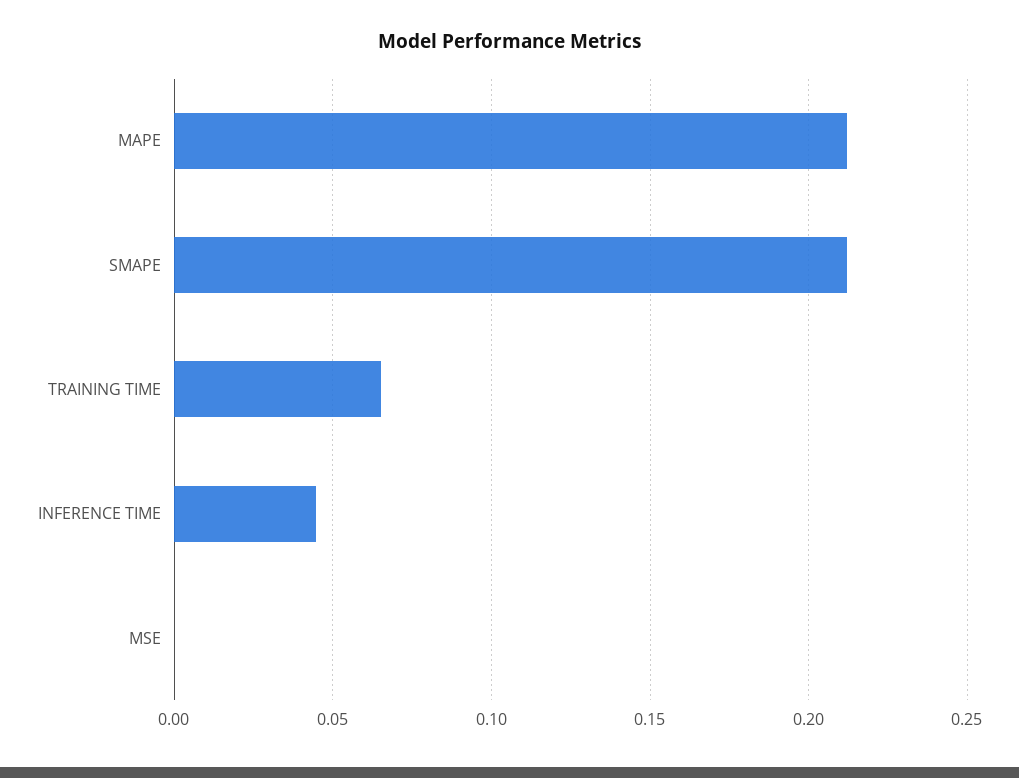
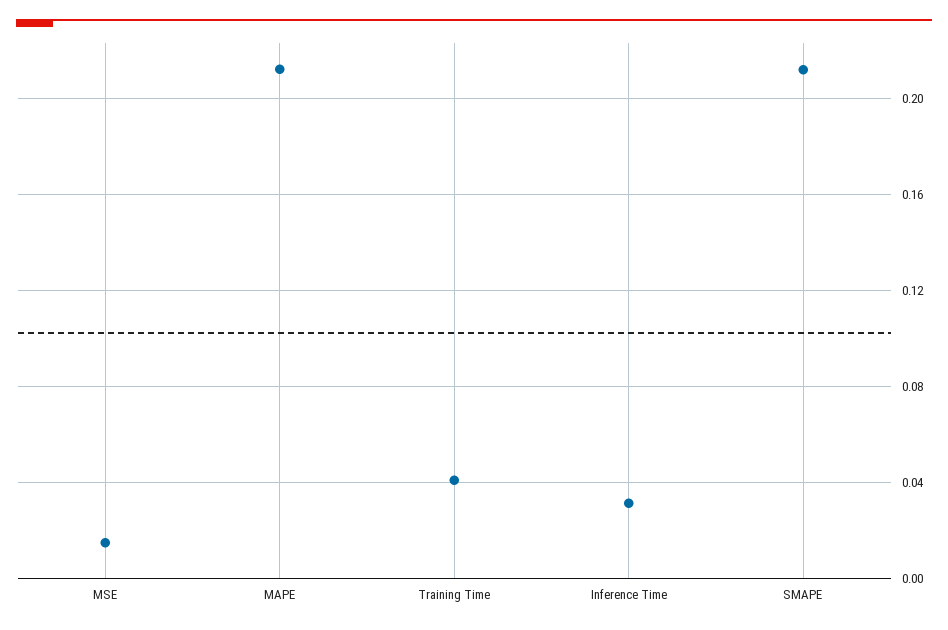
TRAINING TIME: 0.065 -> 0.04
INFERENCE TIME: 0.045 -> 0.03
MSE: 0 -> 0.015

